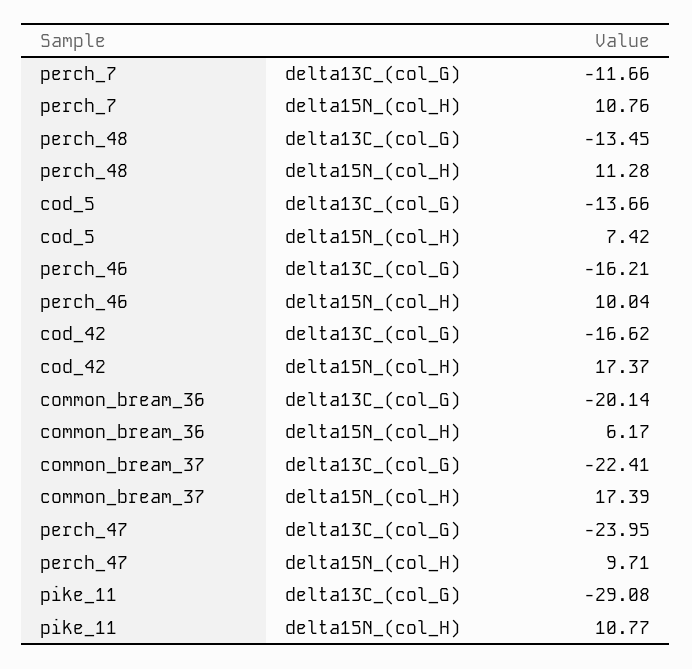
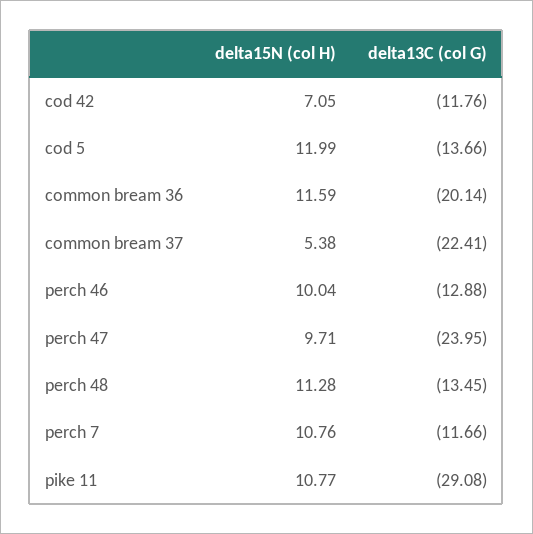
cod_5, delta15N_(col_H): 7.42 -> 11.99
perch_46, delta13C_(col_G): -16.21 -> -12.88
cod_42, delta13C_(col_G): -16.62 -> -11.76
cod_42, delta15N_(col_H): 17.37 -> 7.05
common_bream_36, delta15N_(col_H): 6.17 -> 11.59
common_bream_37, delta15N_(col_H): 17.39 -> 5.38

